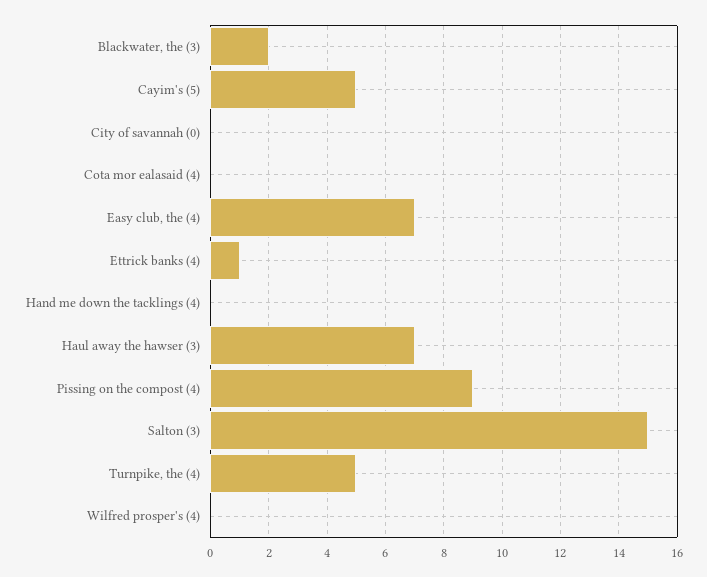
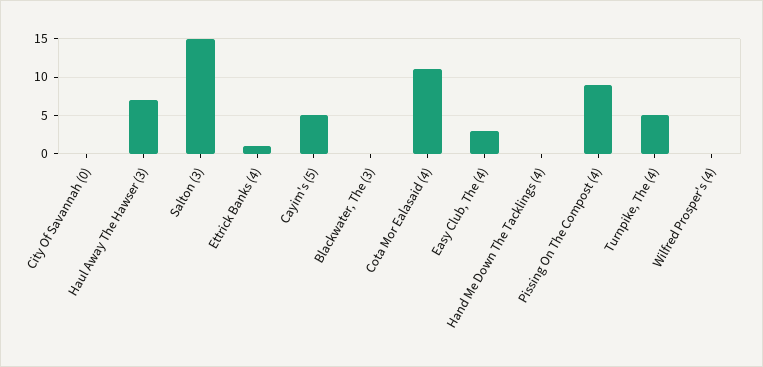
Blackwater, the (3): 2 -> 0
Cota mor ealasaid (4): 0 -> 11
Easy club, the (4): 7 -> 3

